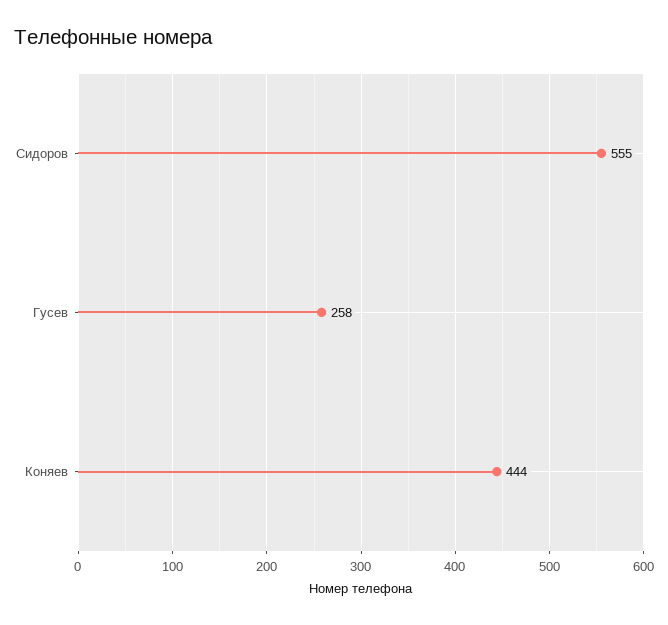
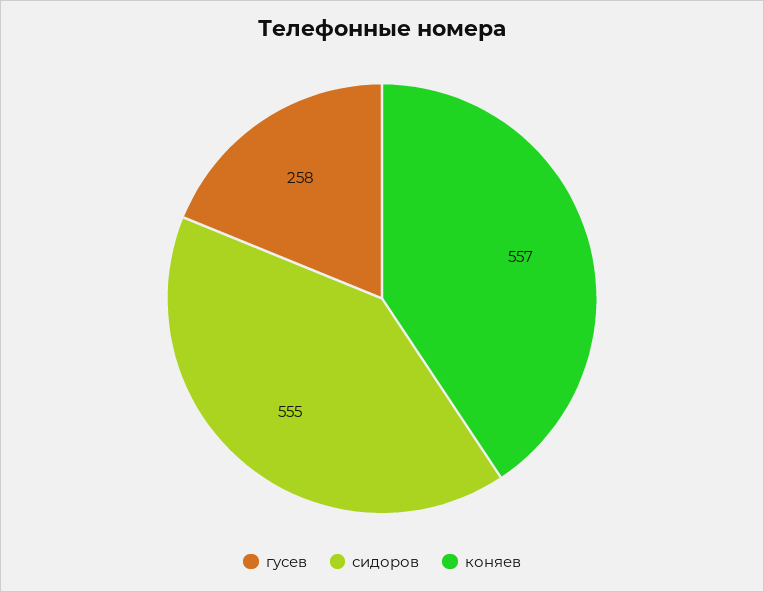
Коняев: 444 -> 557

